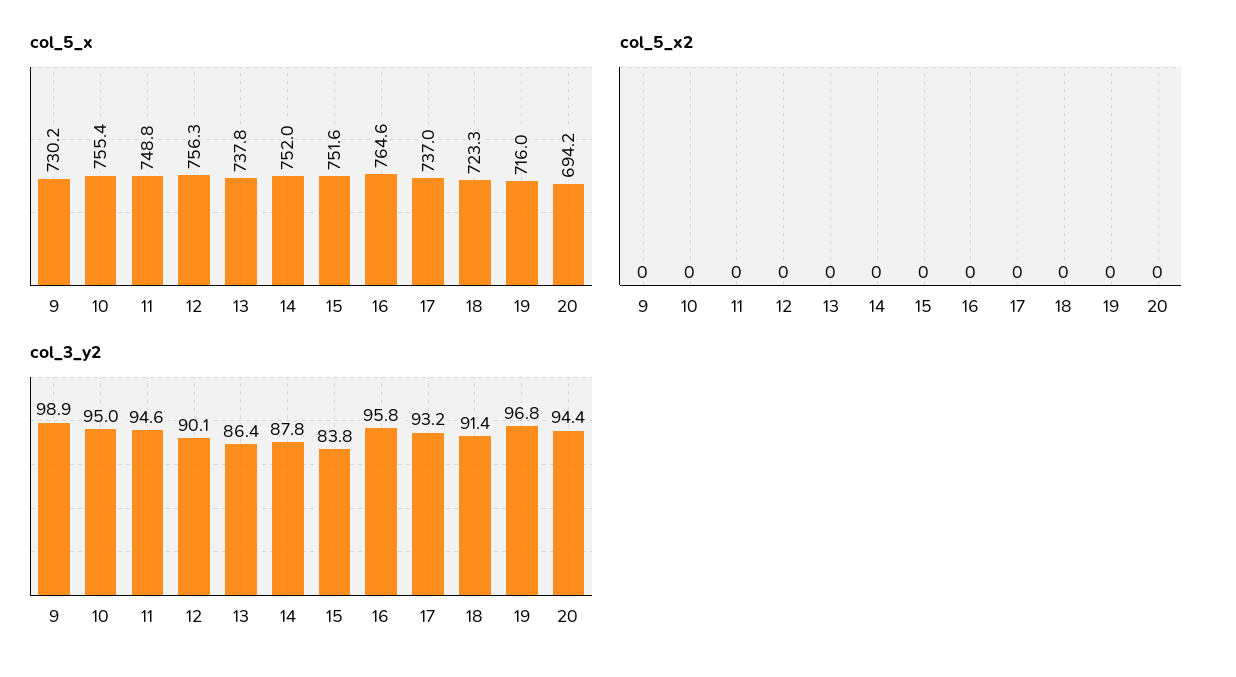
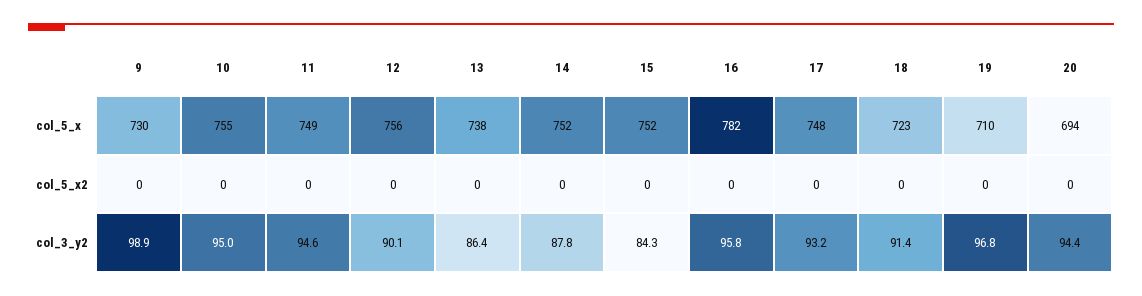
col_5_x, 16: 764.6 -> 782
col_5_x, 17: 737 -> 748
col_5_x, 19: 716 -> 710
col_3_y2, 15: 83.8 -> 84.3

